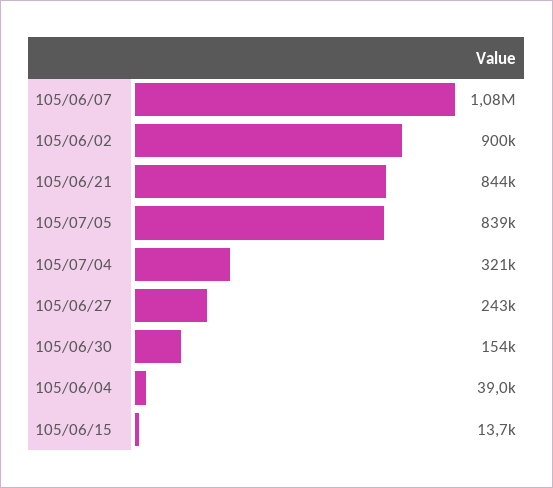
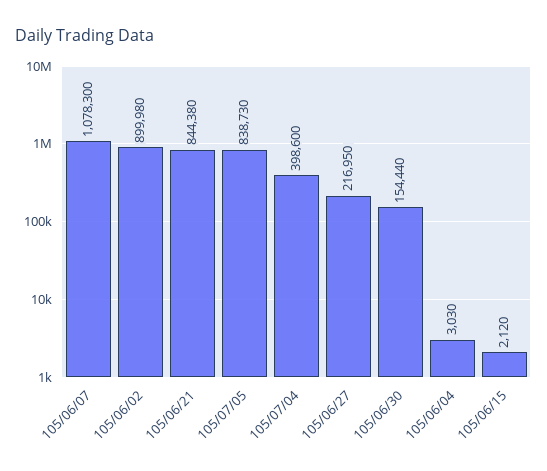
105/07/04: 321000 -> 398600
105/06/27: 243000 -> 216950
105/06/04: 39000 -> 3030
105/06/15: 13700 -> 2120

